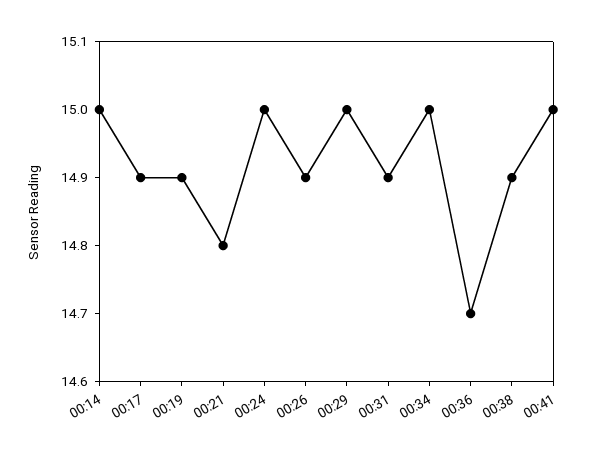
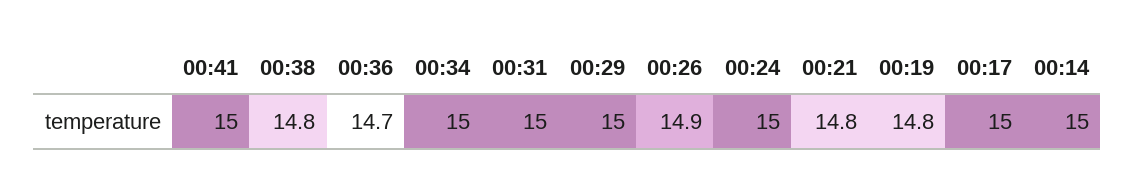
00:17: 14.9 -> 15
00:19: 14.9 -> 14.8
00:31: 14.9 -> 15
00:38: 14.9 -> 14.8

